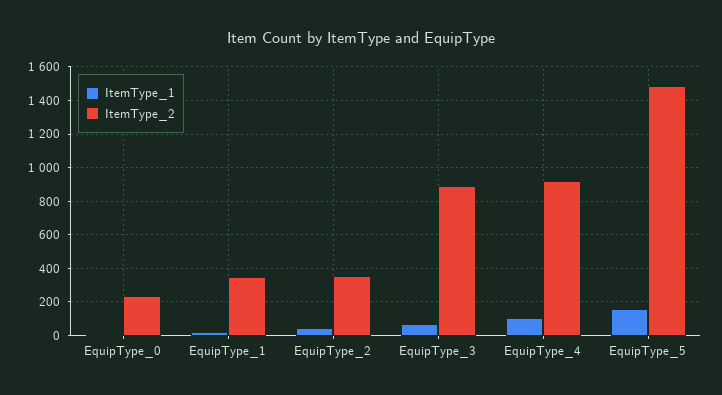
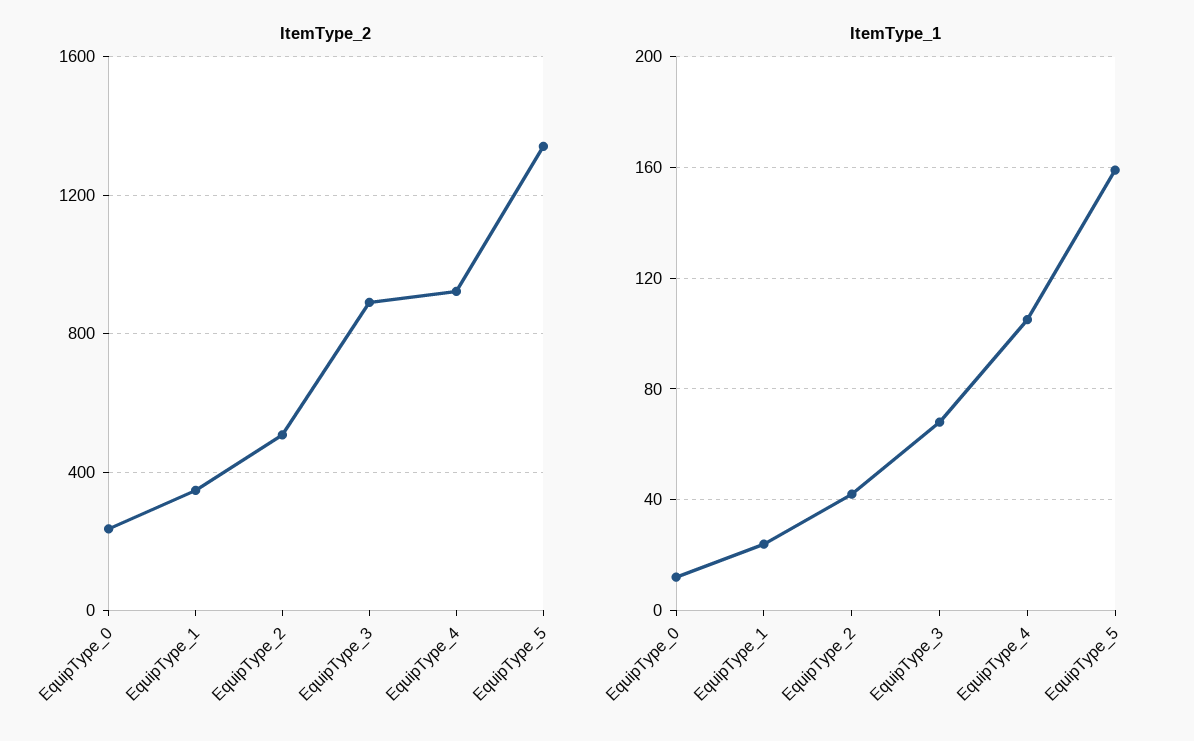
ItemType_2, EquipType_2: 350 -> 500
ItemType_2, EquipType_5: 1500 -> 1350

